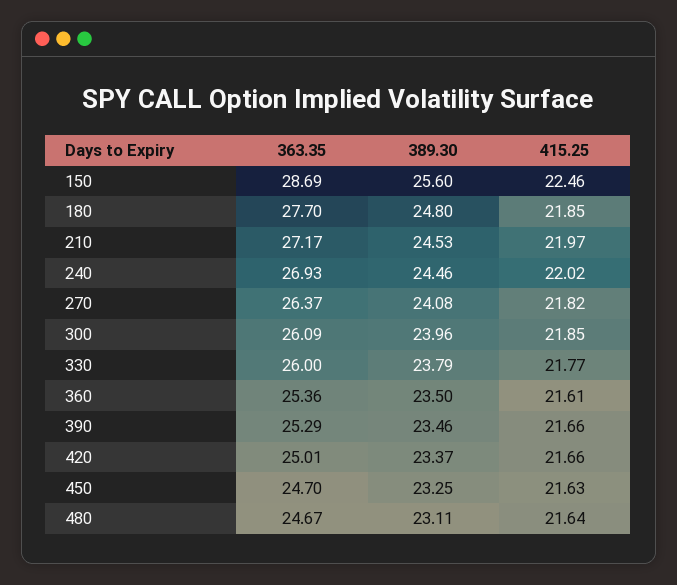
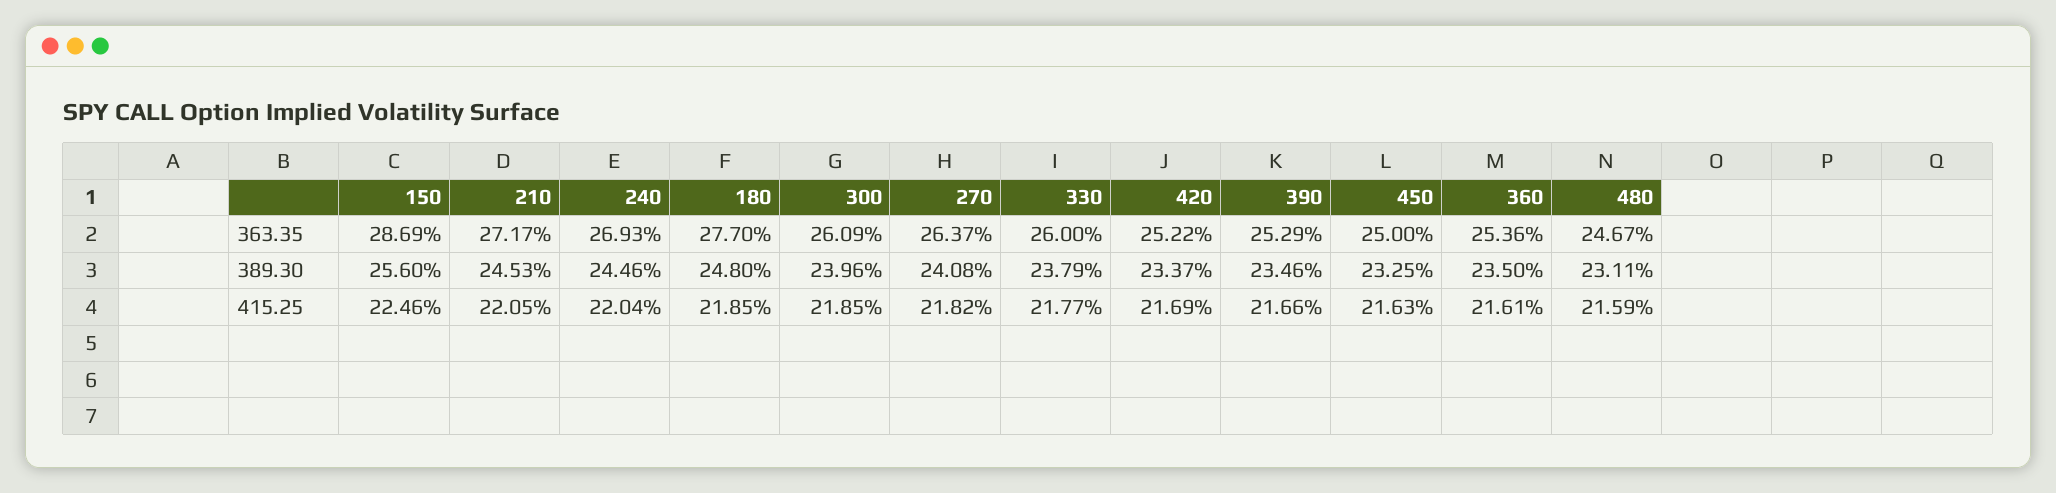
415.25, 210: 21.97 -> 22.05
415.25, 240: 22.02 -> 22.04
363.35, 420: 25.01 -> 25.22
415.25, 420: 21.66 -> 21.69
363.35, 450: 24.7 -> 25
415.25, 480: 21.64 -> 21.59

